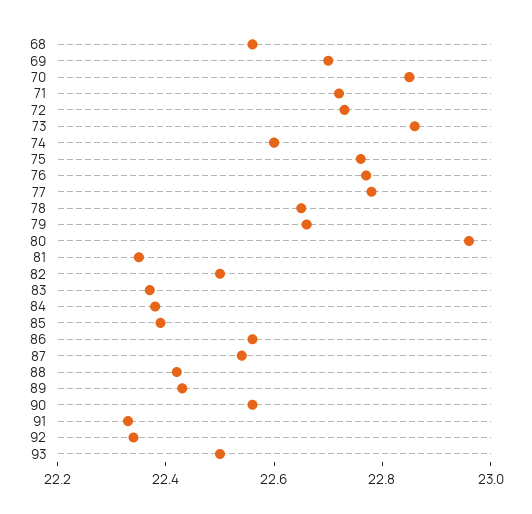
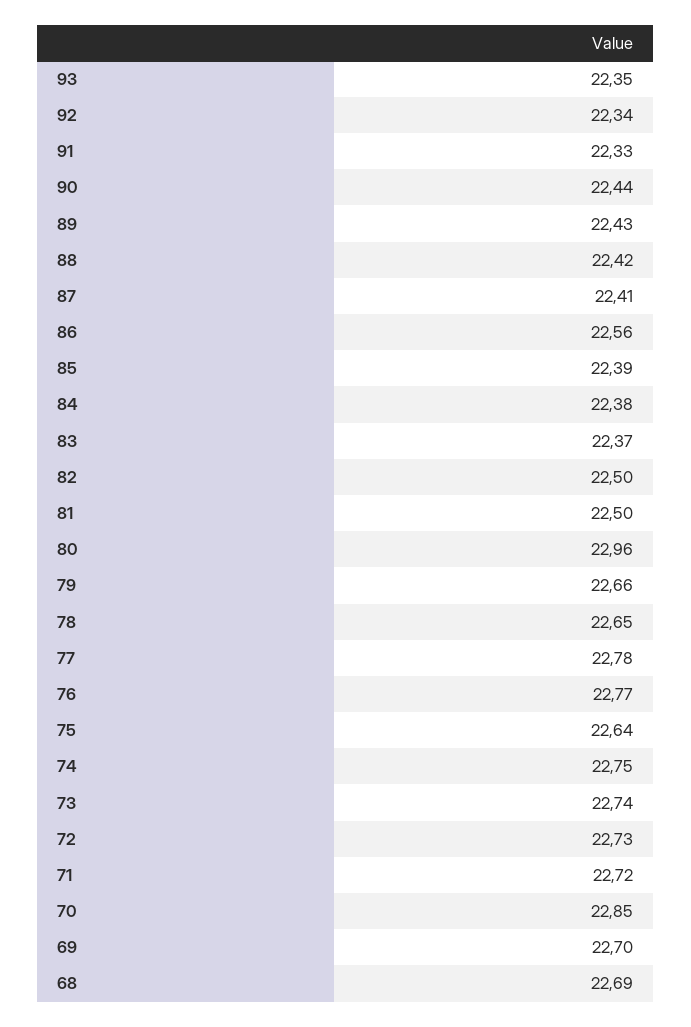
68: 22.55 -> 22.69
73: 22.85 -> 22.74
74: 22.6 -> 22.75
75: 22.75 -> 22.64
81: 22.35 -> 22.5
87: 22.55 -> 22.41
90: 22.55 -> 22.44
93: 22.5 -> 22.35

